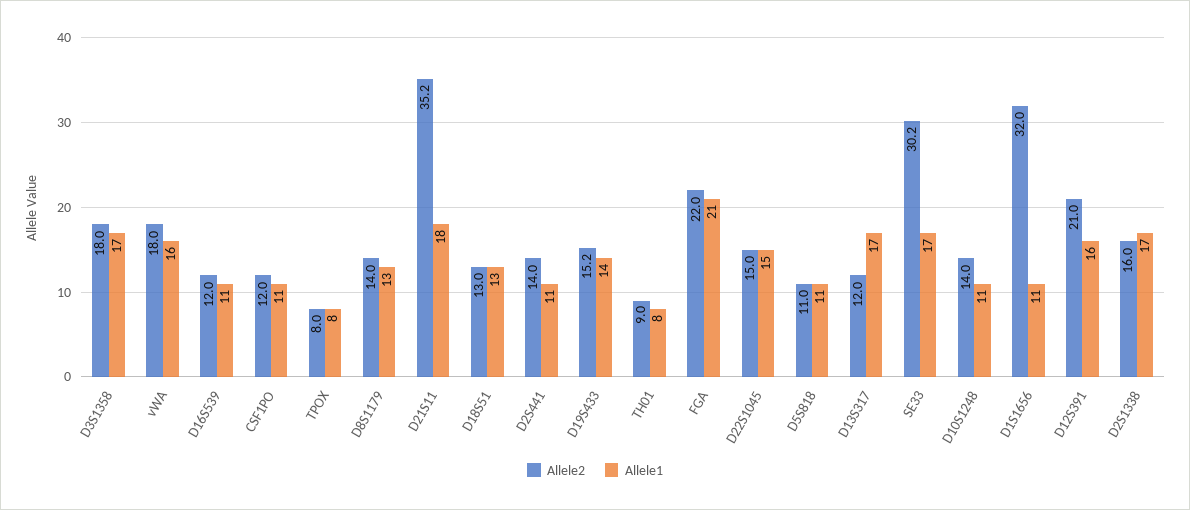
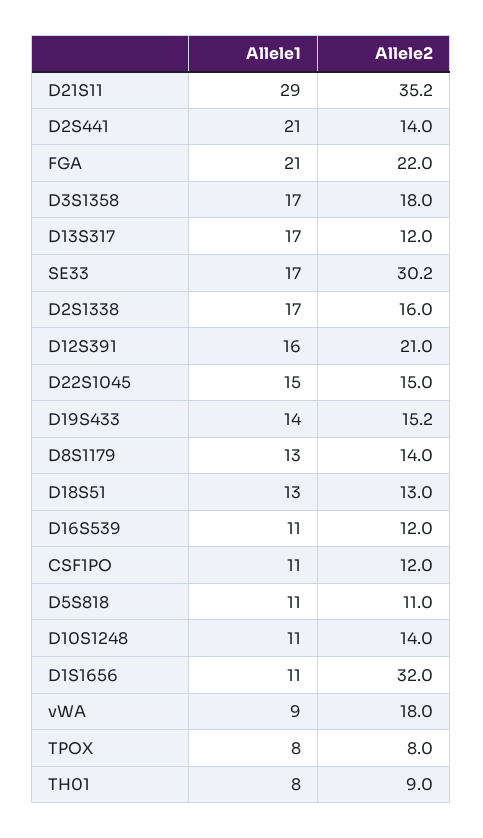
Allele1, vWA: 16 -> 9
Allele1, D21S11: 18 -> 29
Allele1, D2S441: 11 -> 21

